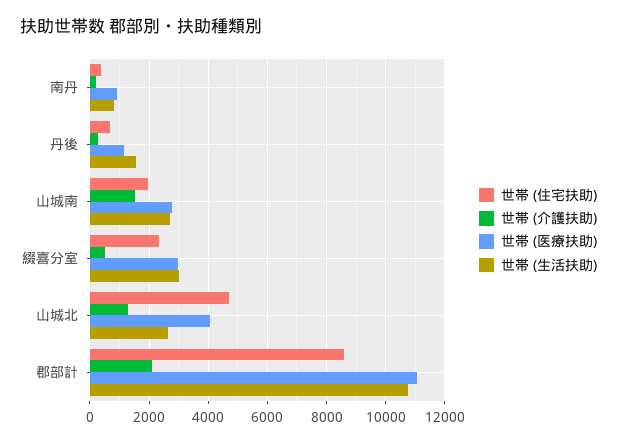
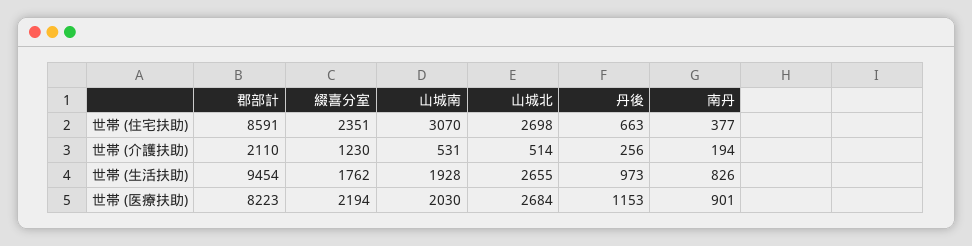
世帯 (生活扶助), 丹後: 1500 -> 973
世帯 (住宅扶助), 山城南: 2000 -> 3070
世帯 (介護扶助), 山城南: 1500 -> 531
世帯 (医療扶助), 山城南: 2750 -> 2030
世帯 (生活扶助), 山城南: 2750 -> 1928
世帯 (介護扶助), 綴喜分室: 500 -> 1230
世帯 (医療扶助), 綴喜分室: 3000 -> 2194
世帯 (生活扶助), 綴喜分室: 3000 -> 1762
世帯 (住宅扶助), 山城北: 4750 -> 2698
世帯 (介護扶助), 山城北: 1250 -> 514
世帯 (医療扶助), 山城北: 4000 -> 2684
世帯 (医療扶助), 郡部計: 11000 -> 8223
世帯 (生活扶助), 郡部計: 10750 -> 9454

